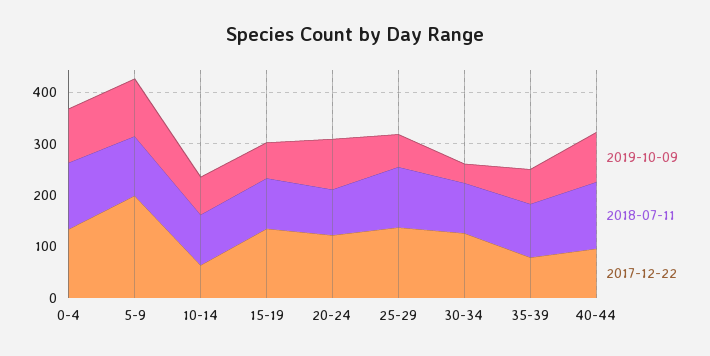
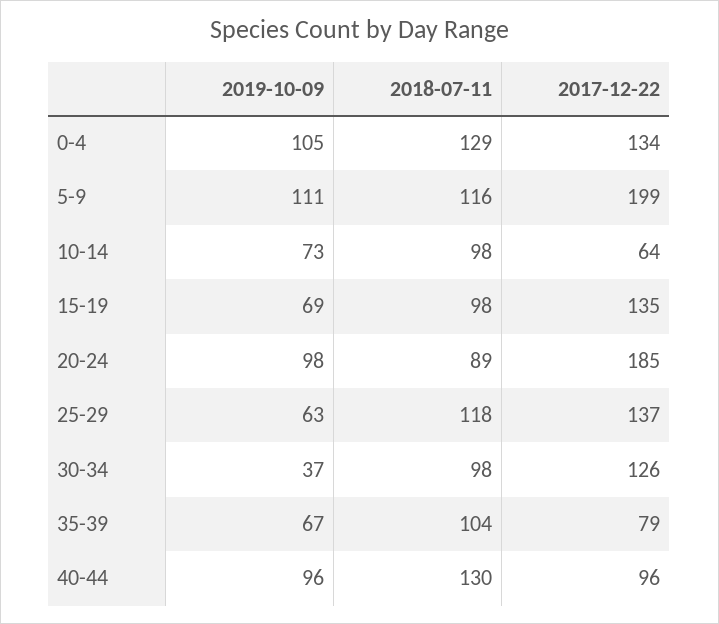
2017-12-22, 20-24: 120 -> 185

